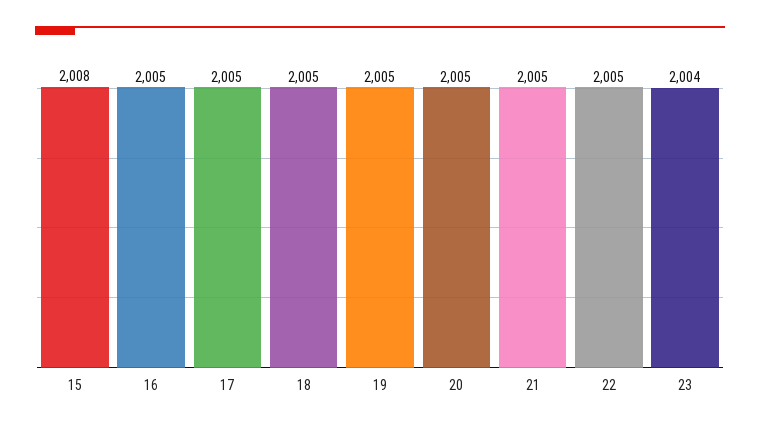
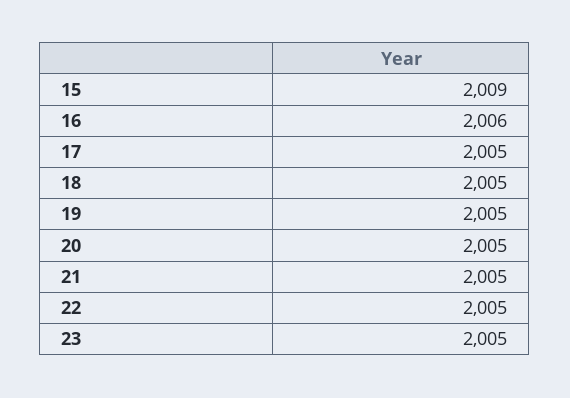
15: 2008 -> 2009
16: 2005 -> 2006
23: 2004 -> 2005

